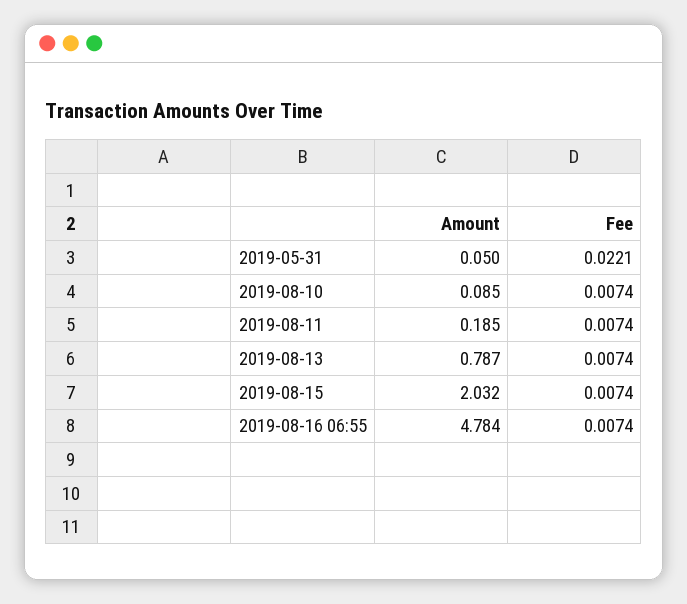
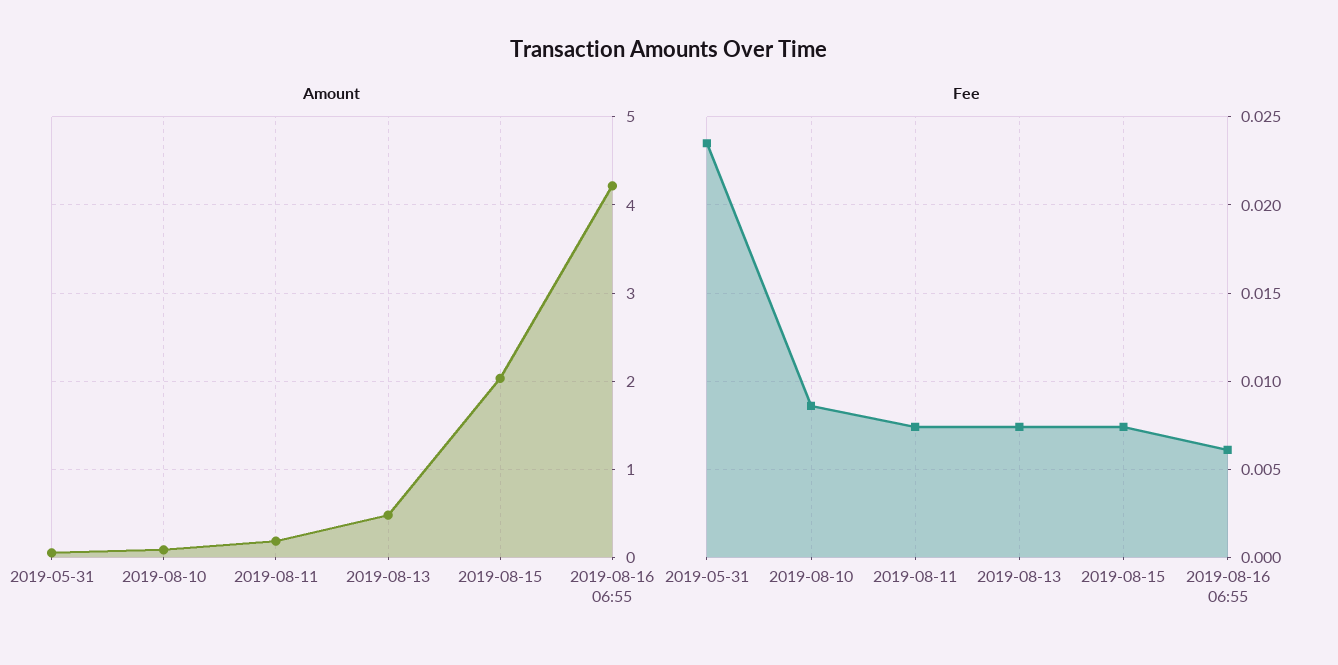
Fee, 2019-05-31: 0.0221 -> 0.0235
Fee, 2019-08-10: 0.0074 -> 0.0085
Amount, 2019-08-13: 0.787 -> 0.5
Amount, 2019-08-16 06:55: 4.784 -> 4.2
Fee, 2019-08-16 06:55: 0.0074 -> 0.006

